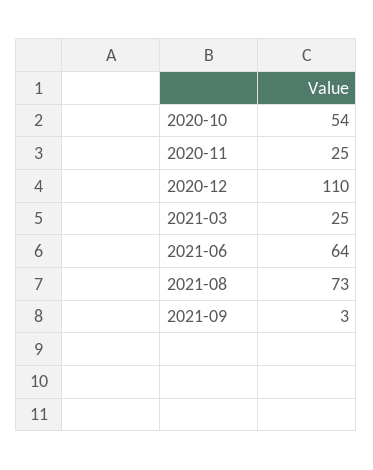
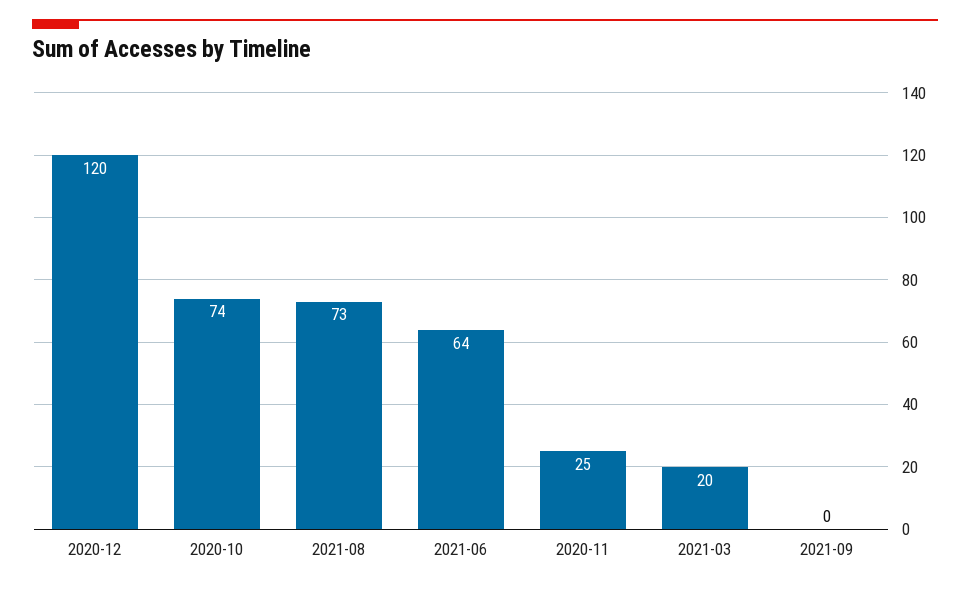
2020-10: 54 -> 74
2020-12: 110 -> 120
2021-03: 25 -> 20
2021-09: 3 -> 0

